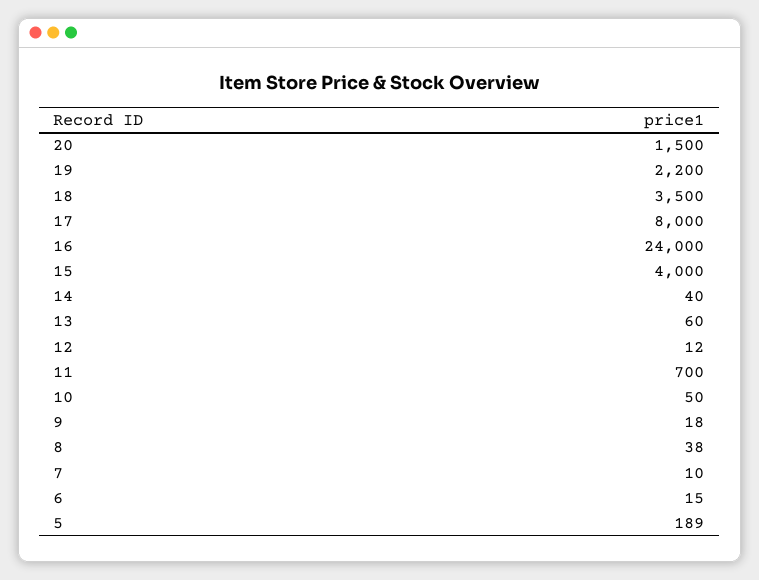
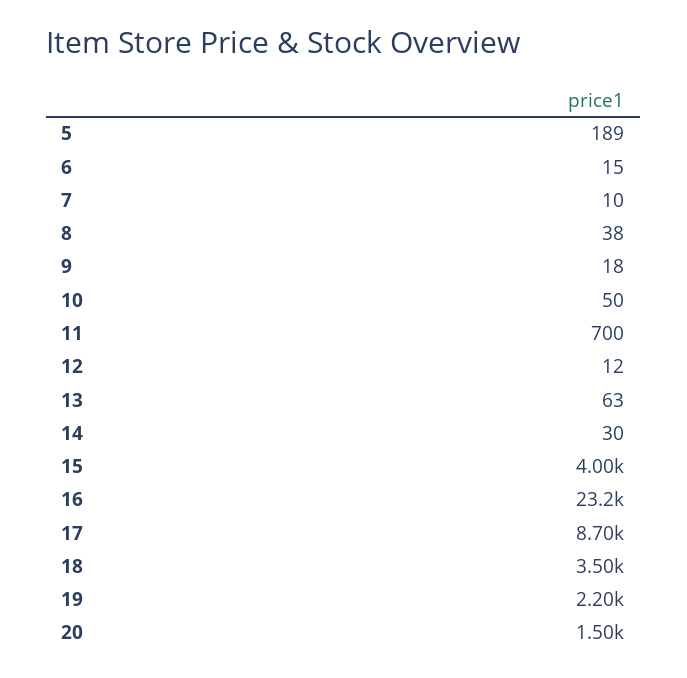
17: 8000 -> 8700
16: 24000 -> 23200
14: 40 -> 30
13: 60 -> 63

